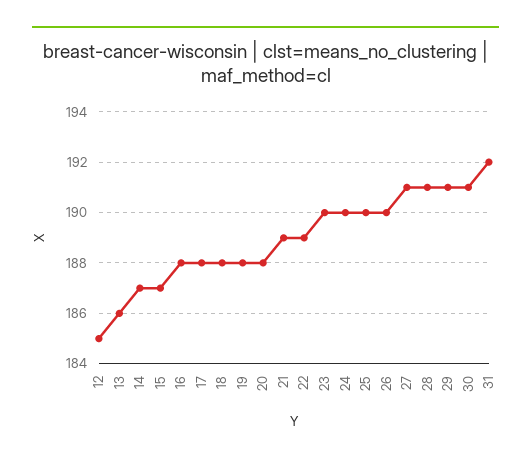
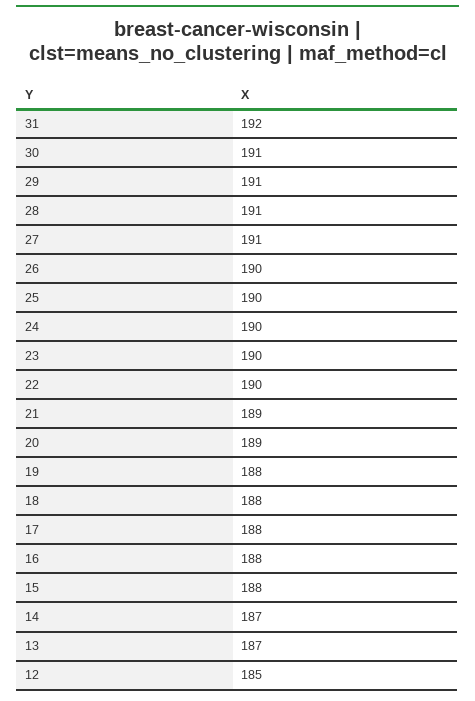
13: 186 -> 187
15: 187 -> 188
20: 188 -> 189
22: 189 -> 190

